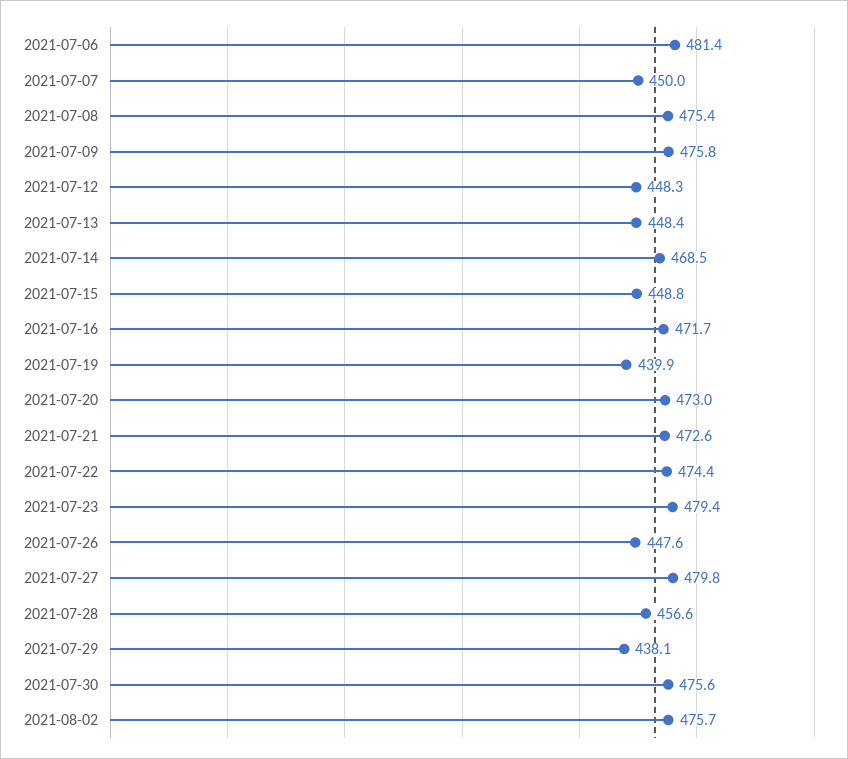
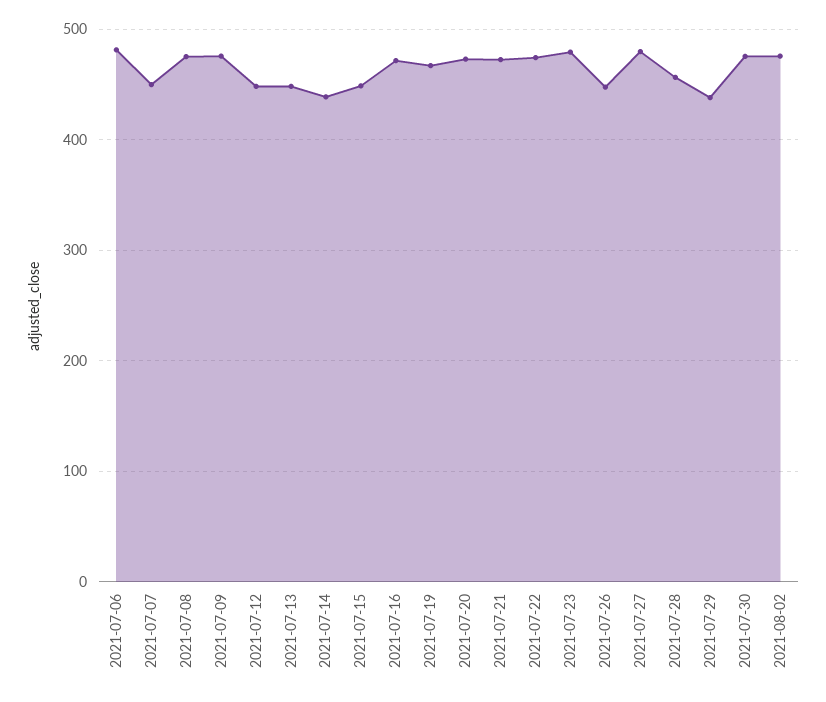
2021-07-14: 468.5 -> 440
2021-07-19: 439.9 -> 470

